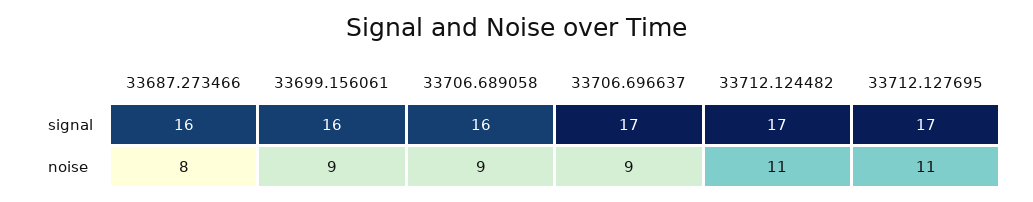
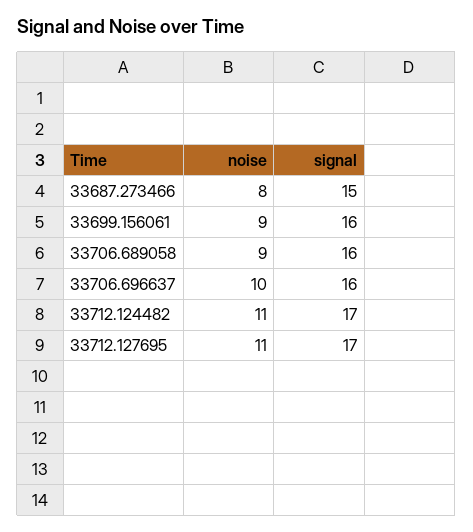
33687.273466, signal: 16 -> 15
33706.696637, signal: 17 -> 16
33706.696637, noise: 9 -> 10

